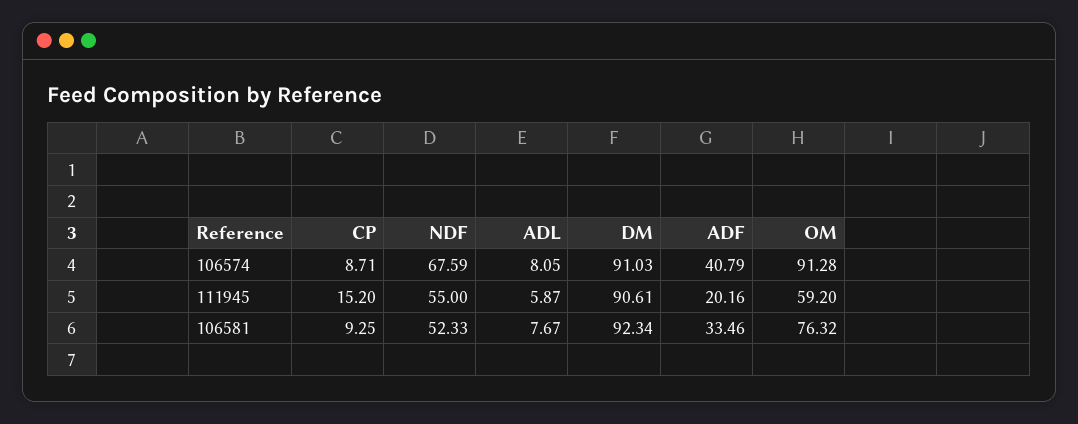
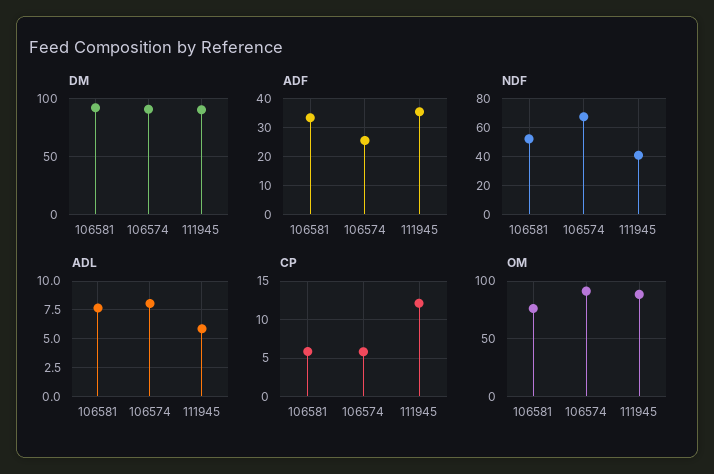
CP, 106574: 8.71 -> 6
ADF, 106574: 40.79 -> 25
CP, 111945: 15.2 -> 12
NDF, 111945: 55 -> 40
ADF, 111945: 20.16 -> 35
OM, 111945: 59.2 -> 90
CP, 106581: 9.25 -> 6

